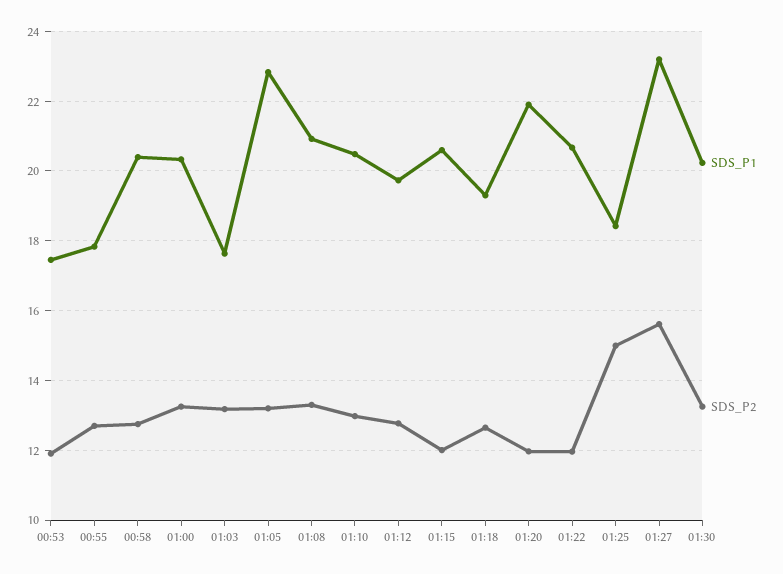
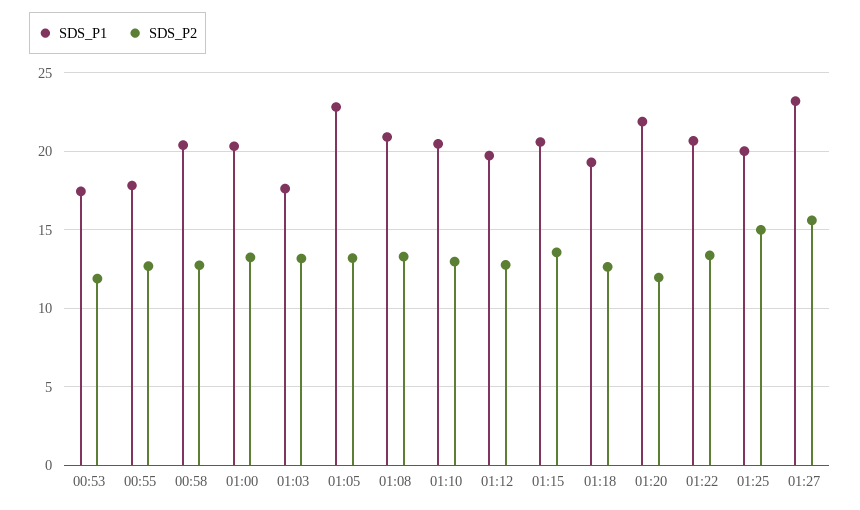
SDS_P2, 01:15: 12 -> 13.5
SDS_P2, 01:22: 12 -> 13.5
SDS_P1, 01:25: 18.4 -> 20
SDS_P1, 01:30: 20.2 -> none
SDS_P2, 01:30: 13.2 -> none

